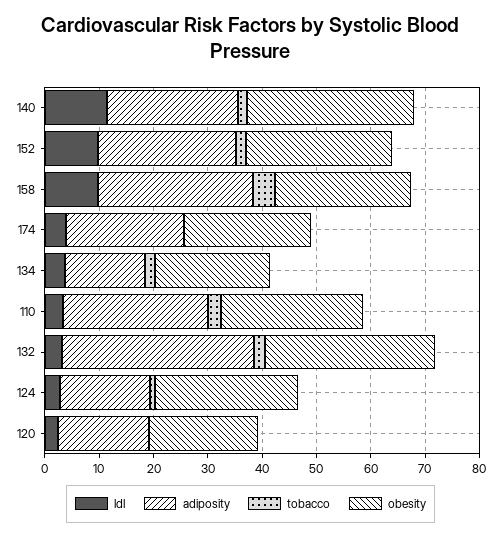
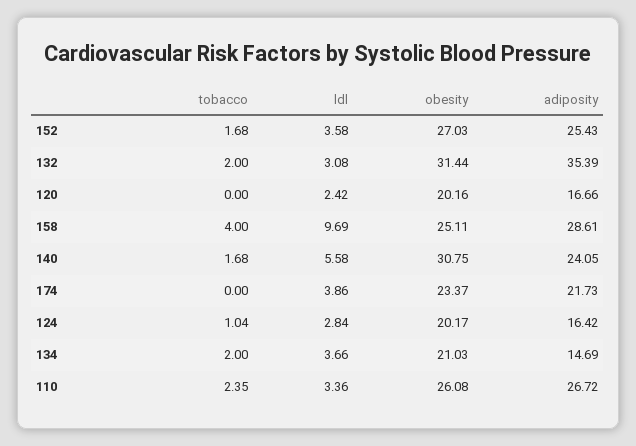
ldl, 140: 12 -> 5.58
ldl, 152: 10 -> 3.58
obesity, 124: 26 -> 20.17

